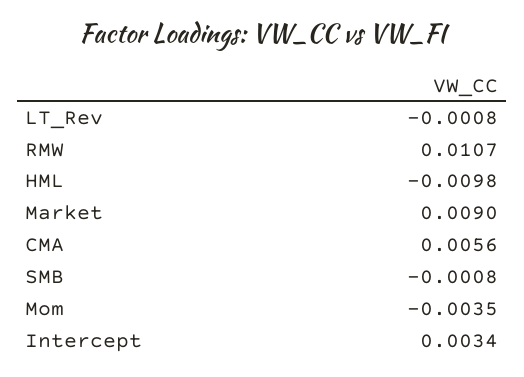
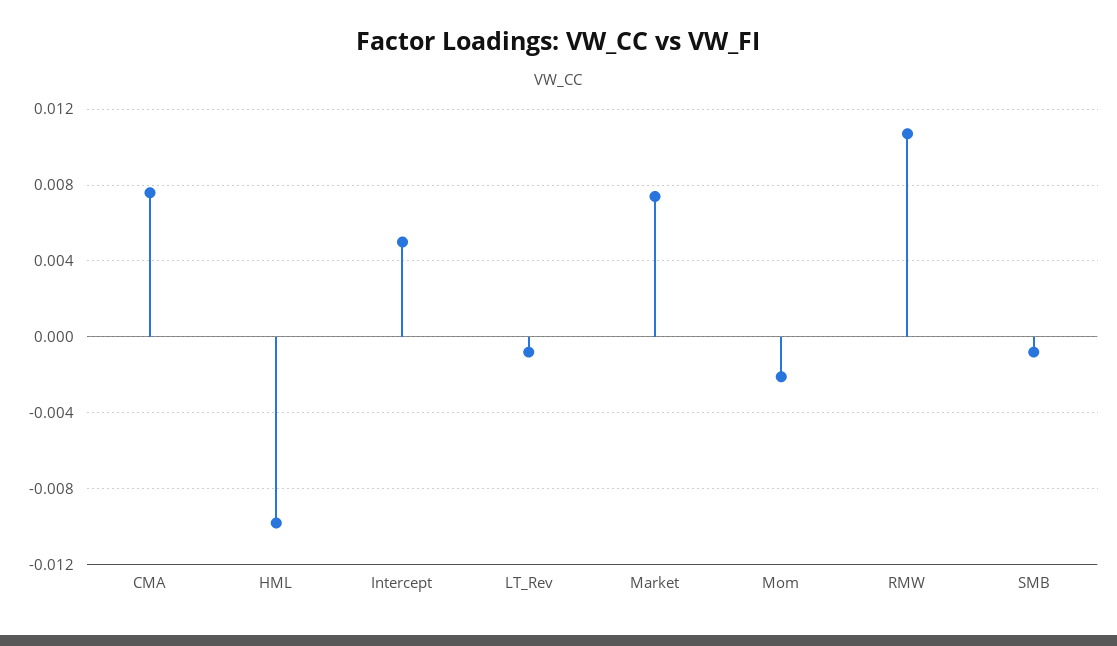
Market: 0.009 -> 0.0075
CMA: 0.0056 -> 0.0075
Mom: -0.0035 -> -0.002
Intercept: 0.0034 -> 0.005

